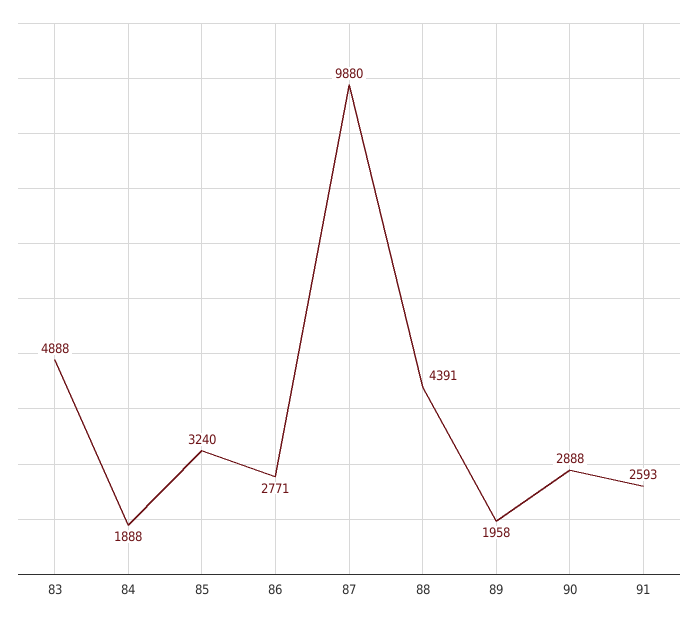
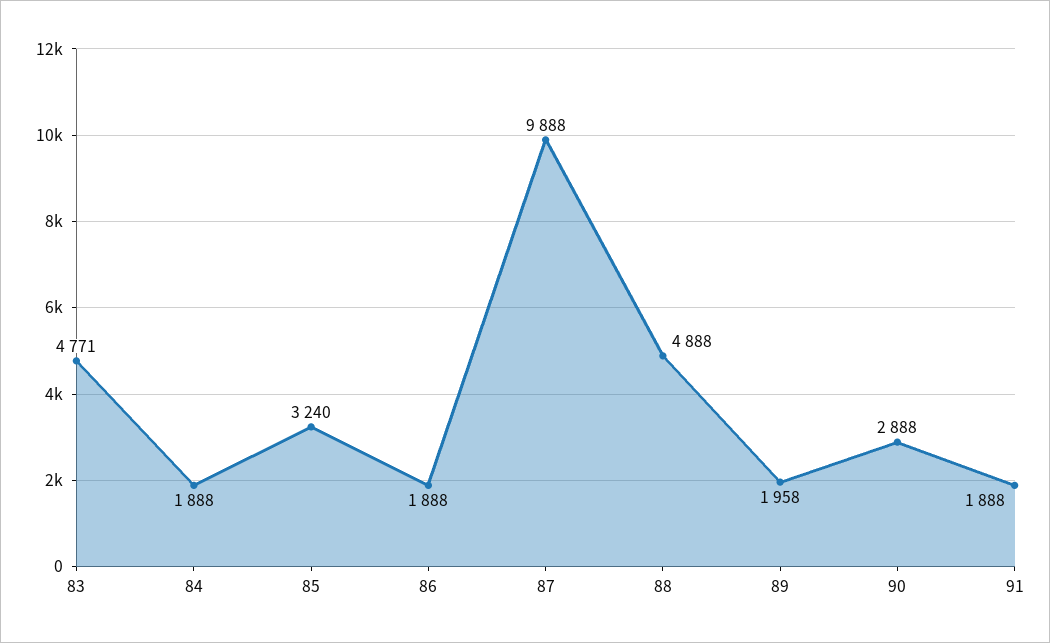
83: 4888 -> 4771
86: 2771 -> 1888
87: 9880 -> 9888
88: 4391 -> 4888
91: 2593 -> 1888

